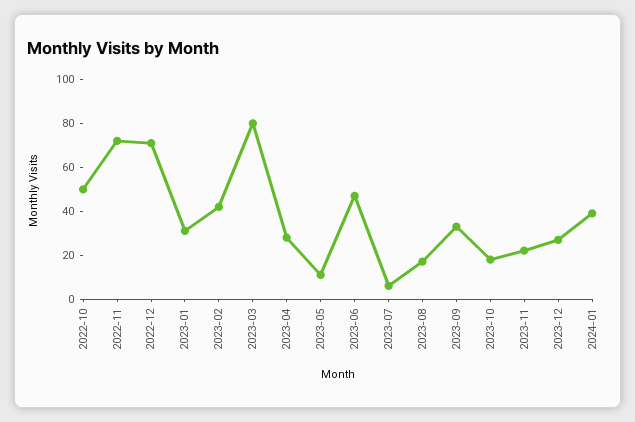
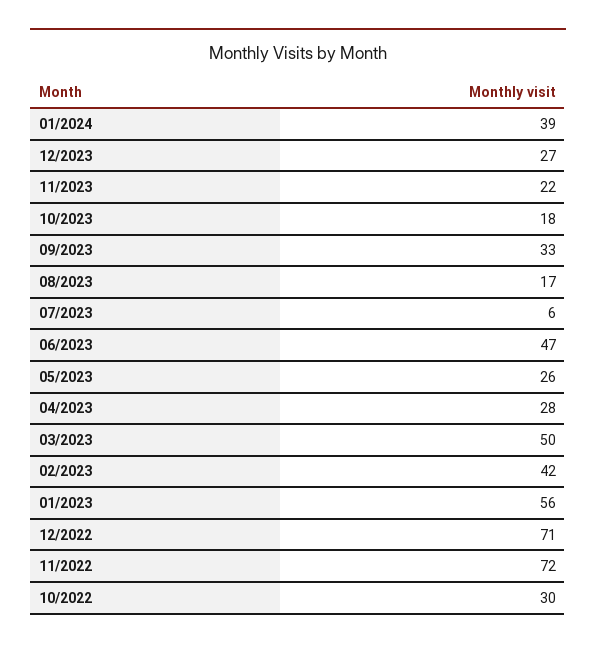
2022-10: 50 -> 30
2023-01: 30 -> 56
2023-03: 80 -> 50
2023-05: 10 -> 26

